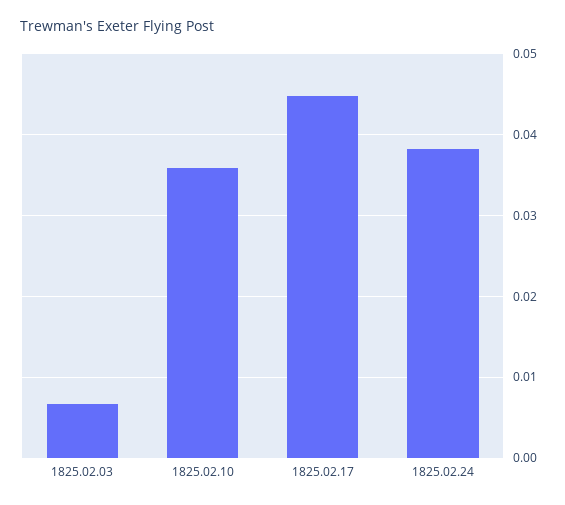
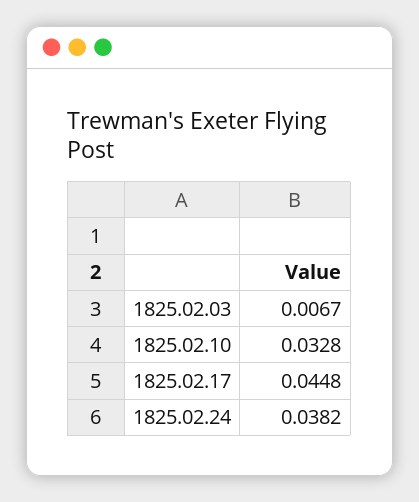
1825.02.10: 0.036 -> 0.0328

